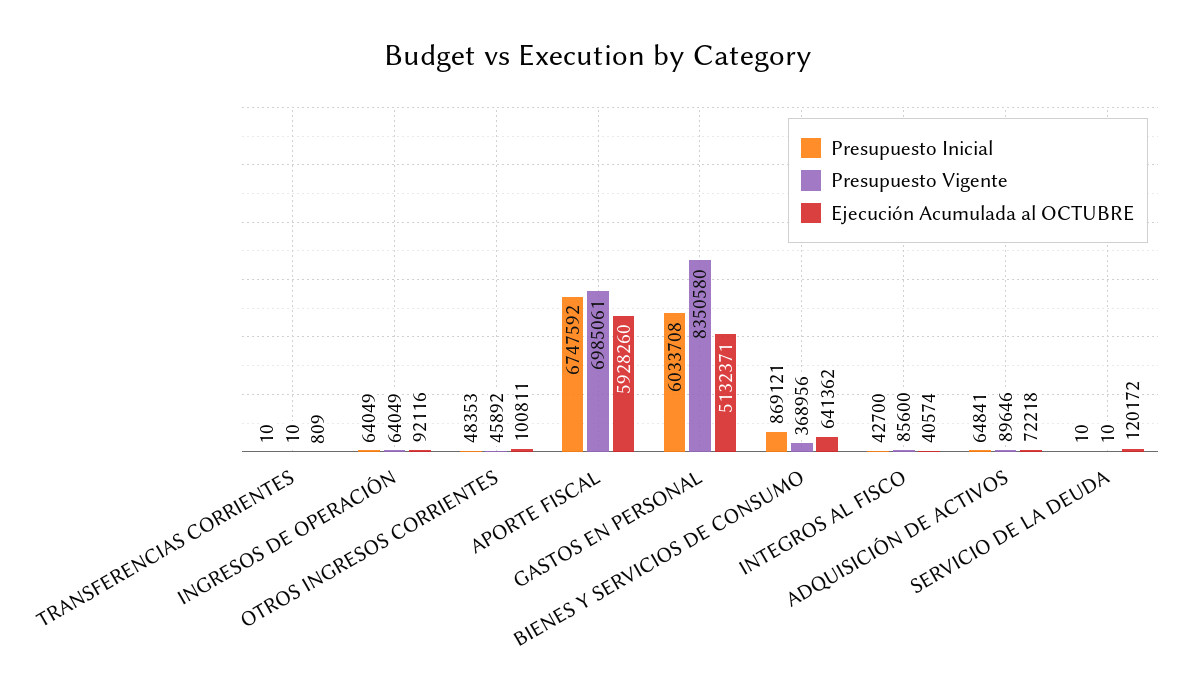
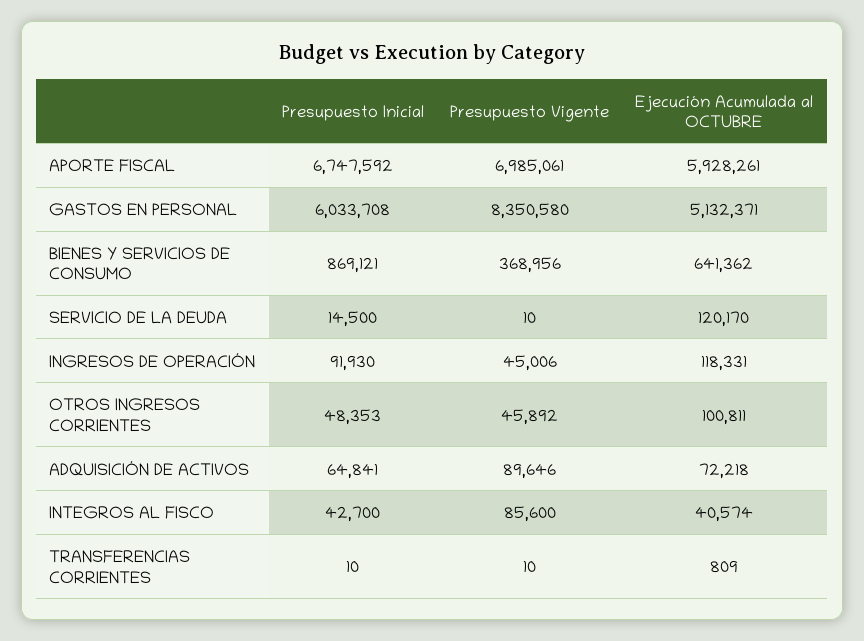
Presupuesto Inicial, INGRESOS DE OPERACIÓN: 64049 -> 91930
Presupuesto Vigente, INGRESOS DE OPERACIÓN: 64049 -> 45006
Ejecución Acumulada al OCTUBRE, INGRESOS DE OPERACIÓN: 92116 -> 118331
Ejecución Acumulada al OCTUBRE, APORTE FISCAL: 5928260 -> 5928261
Presupuesto Inicial, SERVICIO DE LA DEUDA: 10 -> 14500
Ejecución Acumulada al OCTUBRE, SERVICIO DE LA DEUDA: 120172 -> 120170

